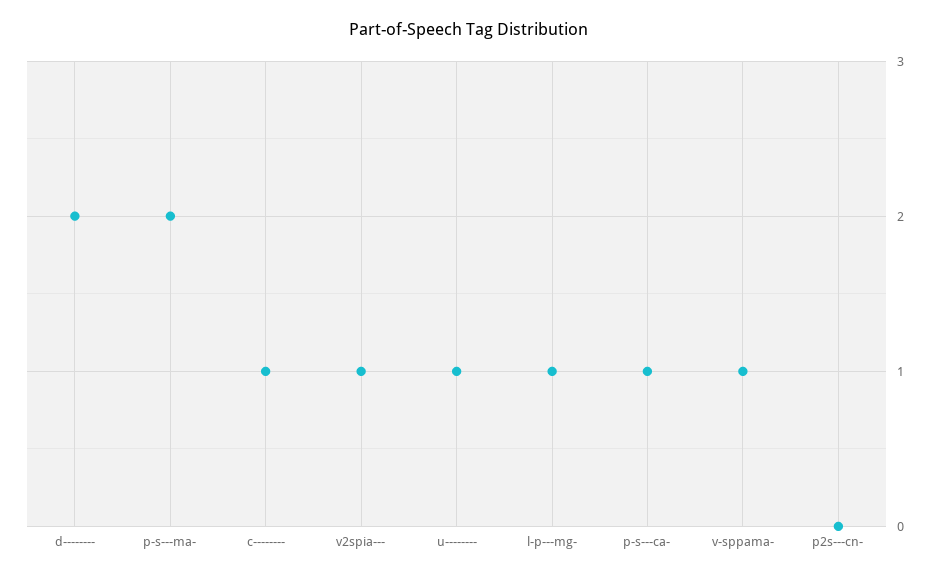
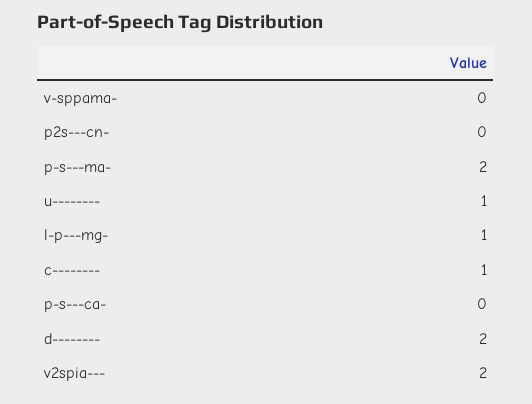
v2spia---: 1 -> 2
p-s---ca-: 1 -> 0
v-sppama-: 1 -> 0

